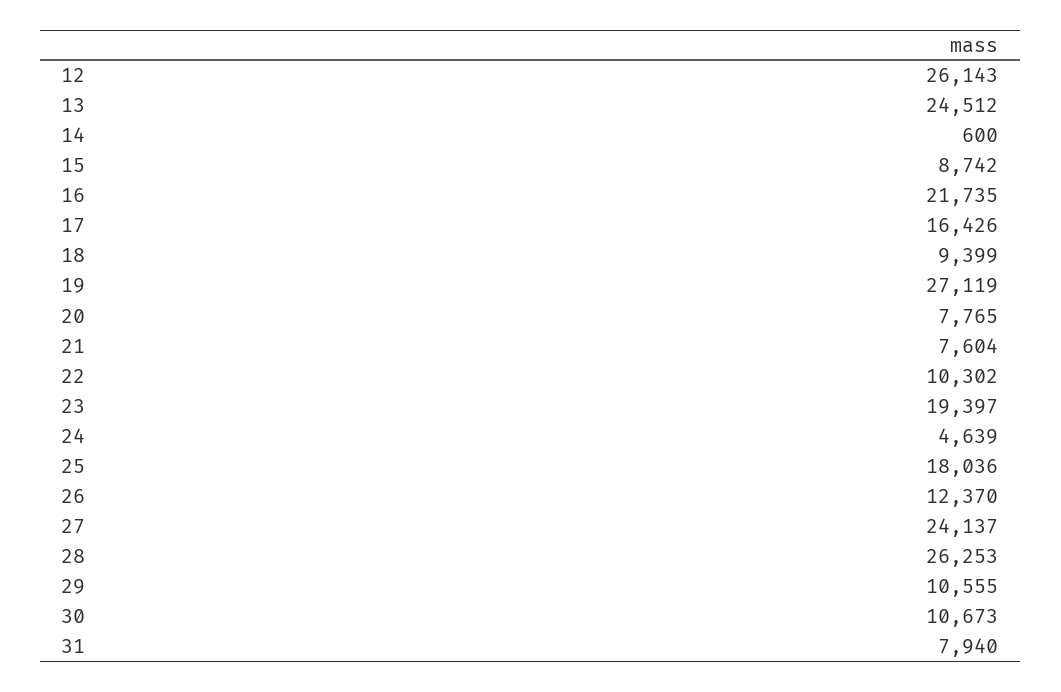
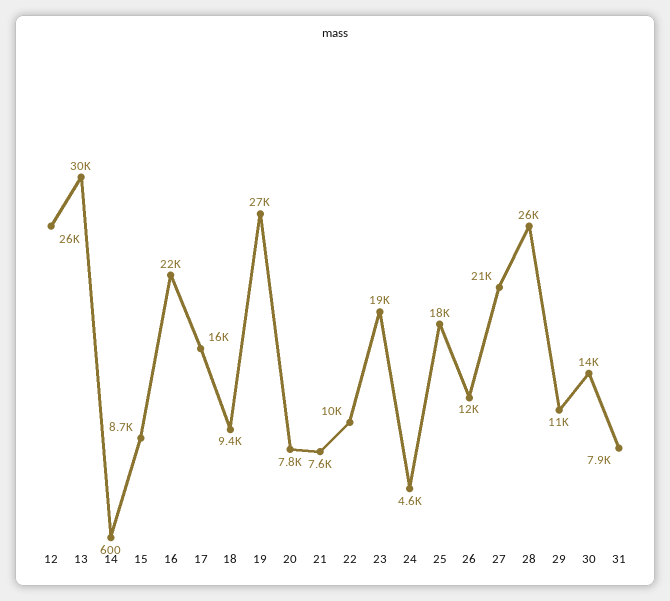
13: 24512 -> 30000
27: 24137 -> 21000
30: 10673 -> 14000

